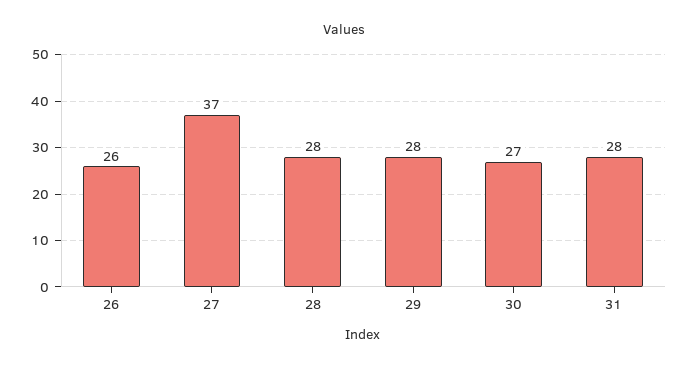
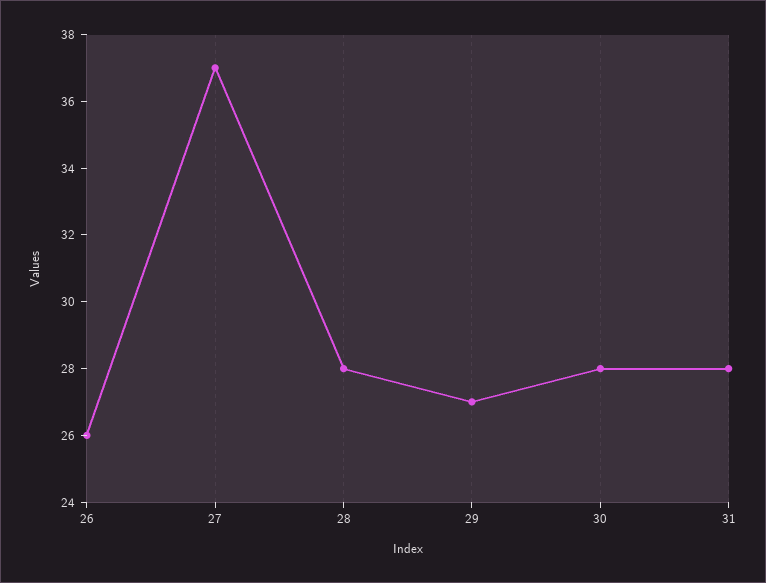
29: 28 -> 27
30: 27 -> 28

